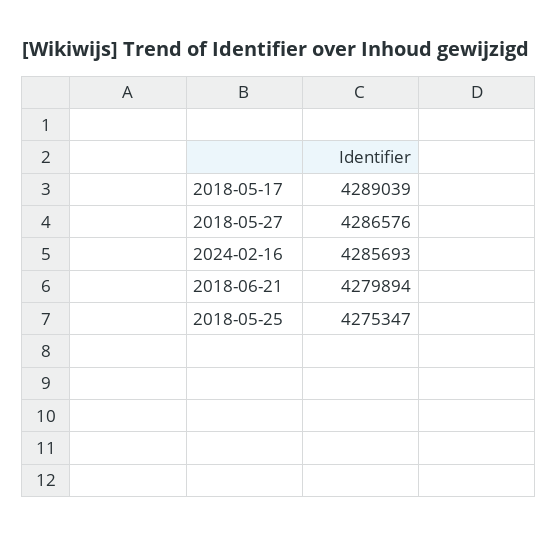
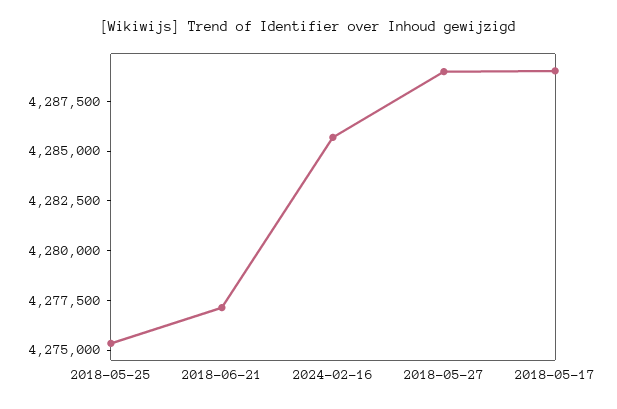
2018-05-27: 4286576 -> 4289000
2018-06-21: 4279894 -> 4277000

